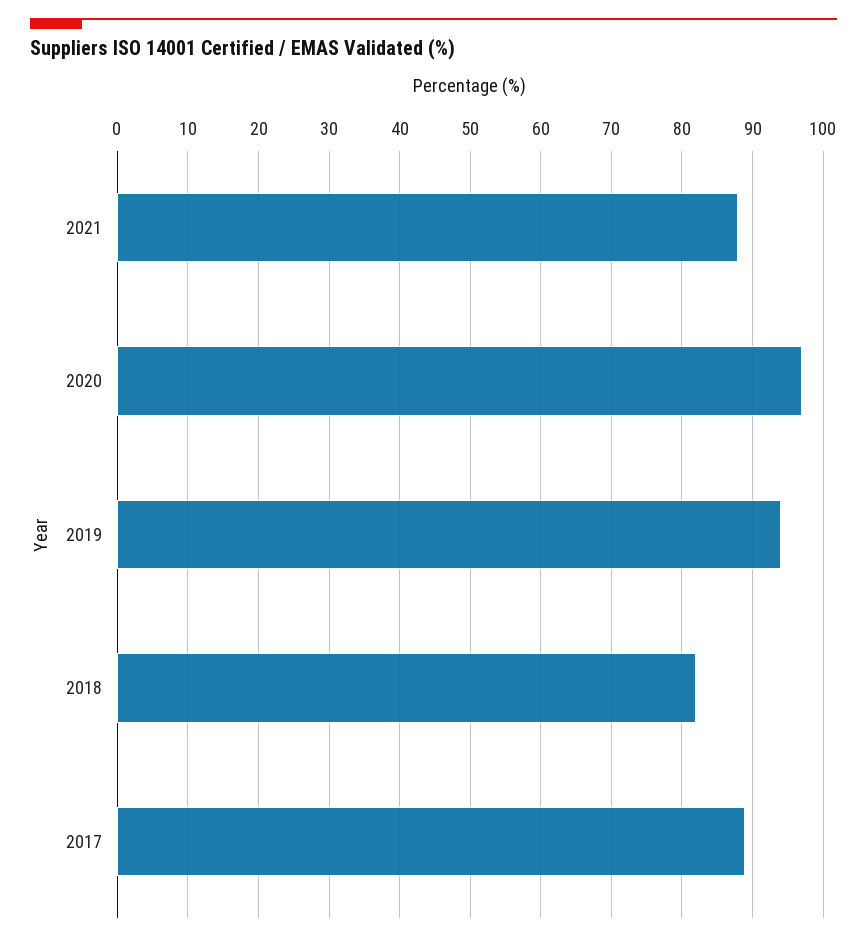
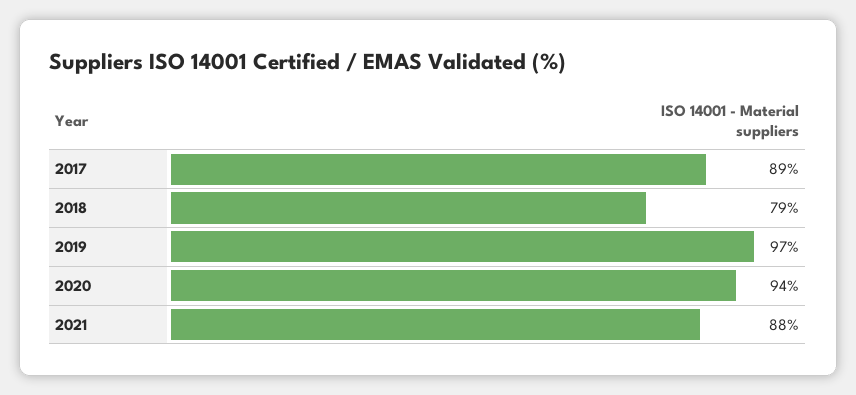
2020: 97 -> 94
2019: 94 -> 97
2018: 82 -> 79

